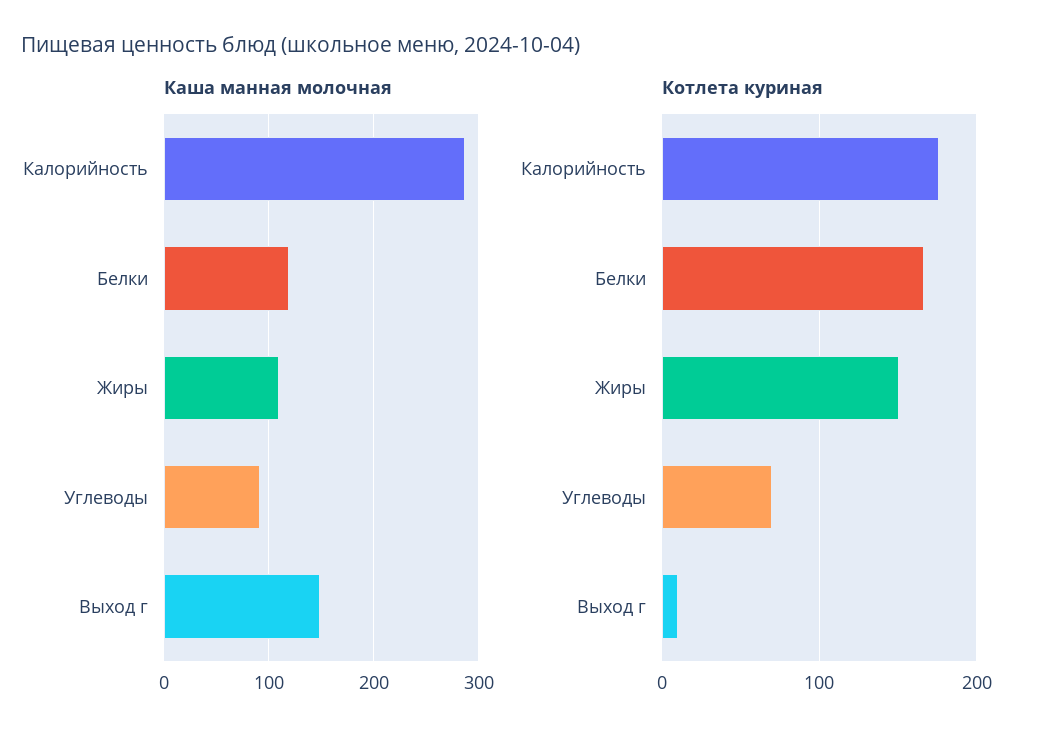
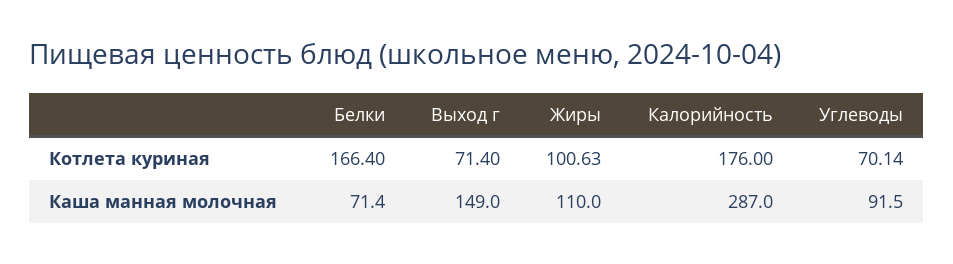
Каша манная молочная, Белки: 120 -> 71.4
Котлета куриная, Жиры: 150 -> 100.63
Котлета куриная, Выход г: 10 -> 71.4

